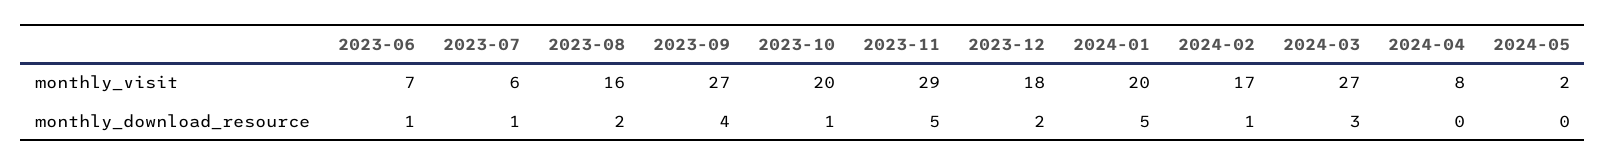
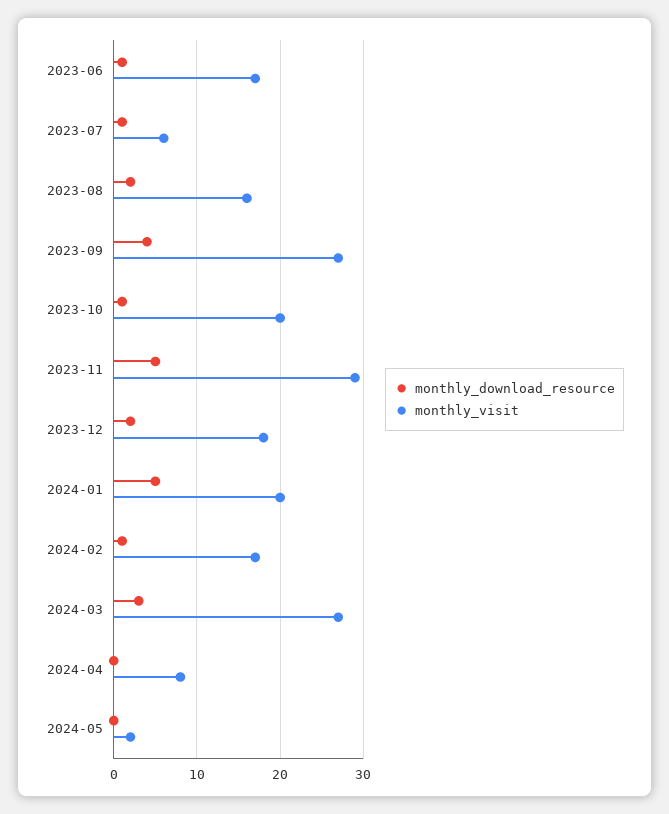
monthly_visit, 2023-06: 7 -> 17

